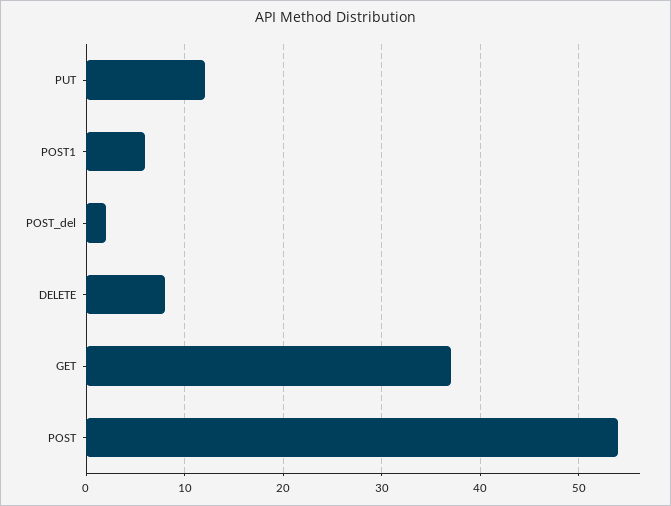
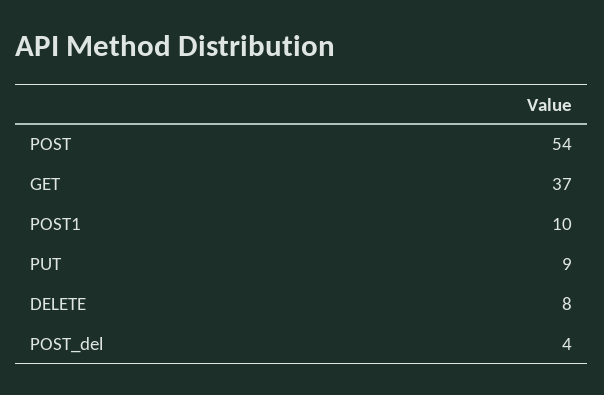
PUT: 12 -> 9
POST1: 6 -> 10
POST_del: 2 -> 4

